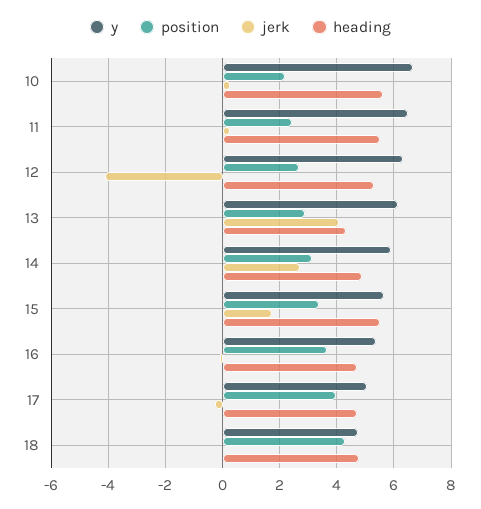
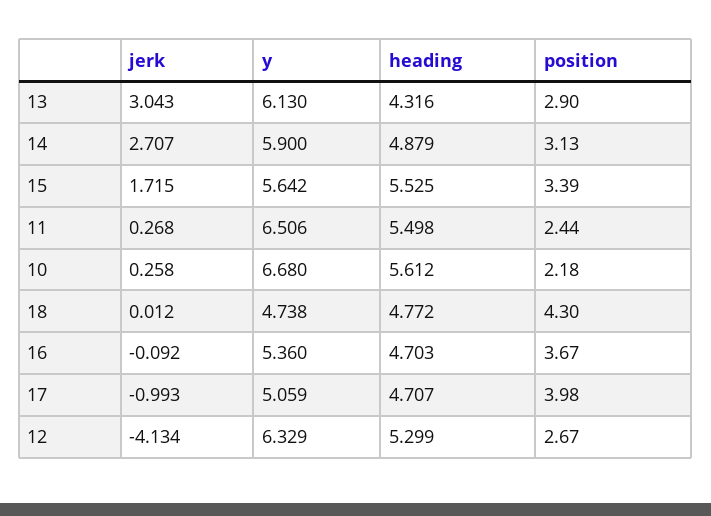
jerk, 13: 4 -> 3.043
jerk, 17: -0.25 -> -0.993

